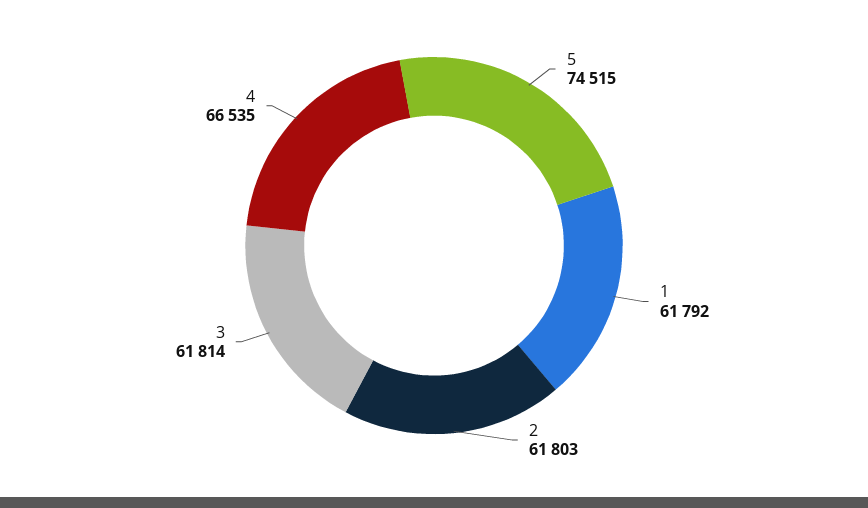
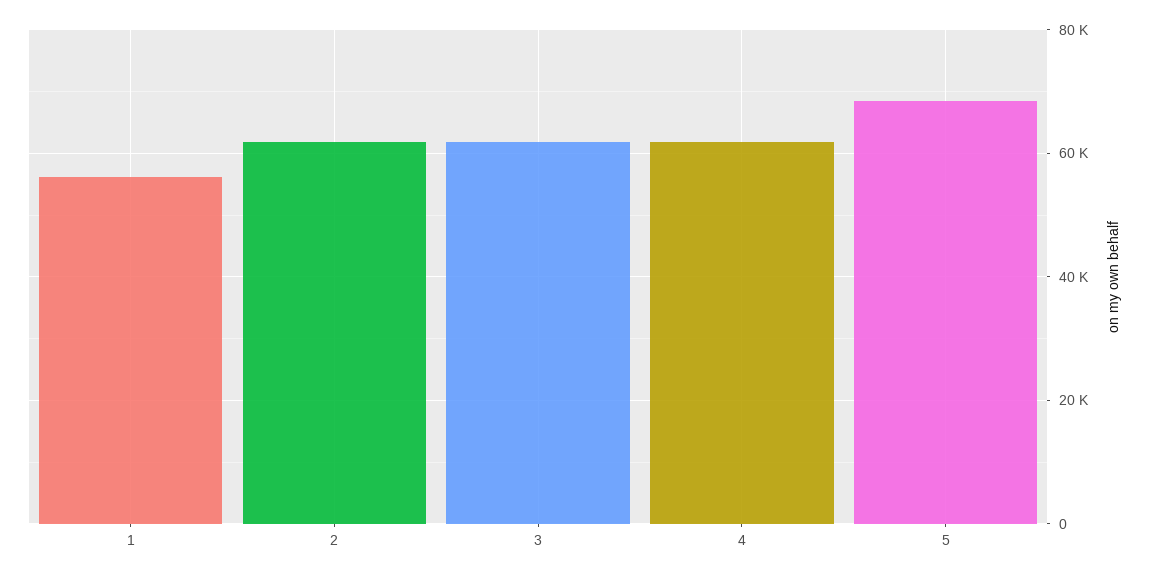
5: 74515 -> 68000
1: 61792 -> 56000
4: 66535 -> 62000

